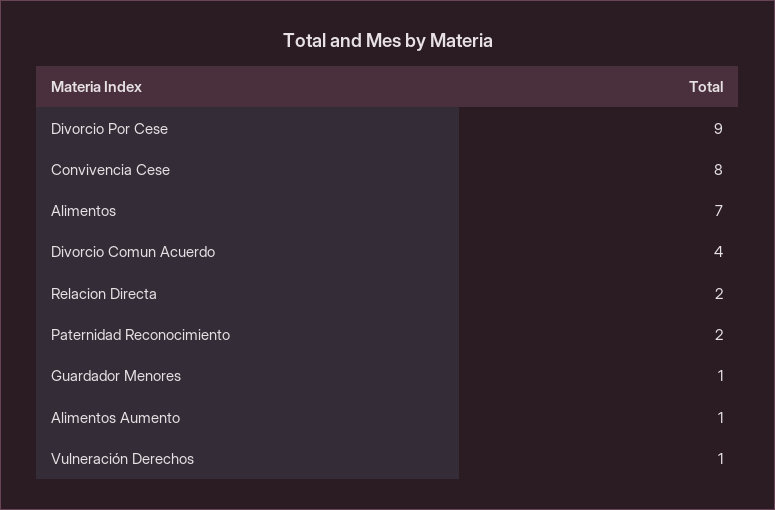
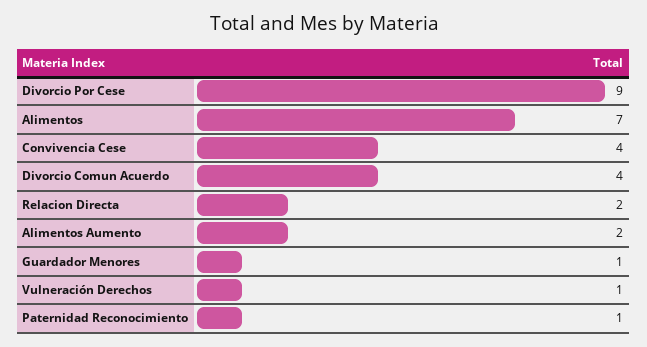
Convivencia Cese: 8 -> 4
Paternidad Reconocimiento: 2 -> 1
Alimentos Aumento: 1 -> 2

